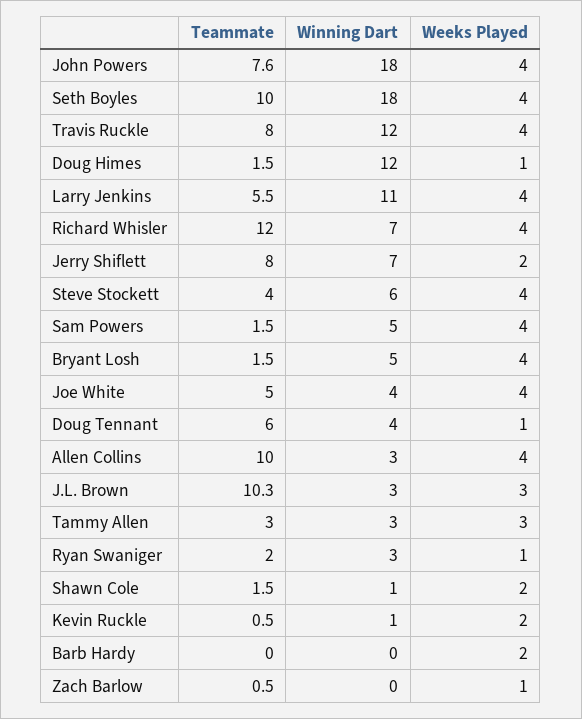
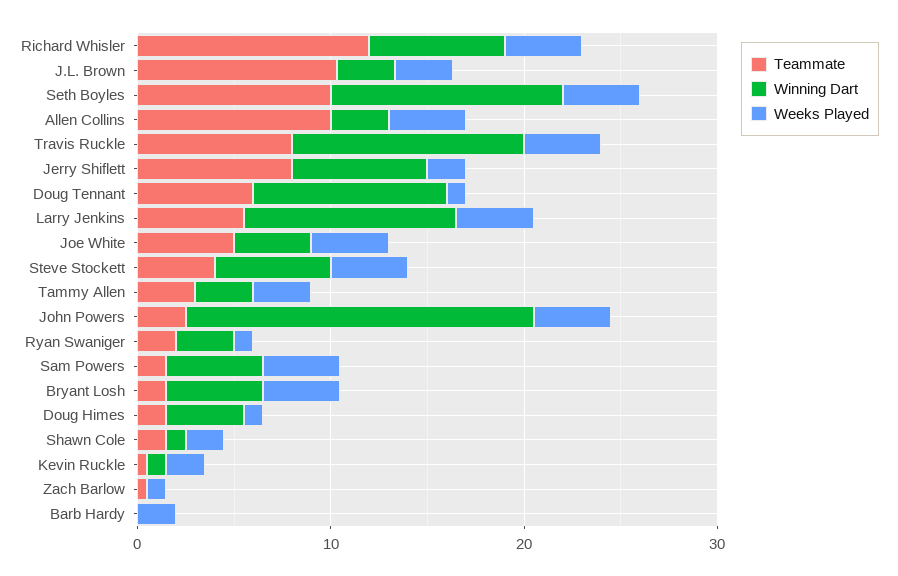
Teammate, John Powers: 7.6 -> 2
Winning Dart, Seth Boyles: 18 -> 12
Winning Dart, Doug Himes: 12 -> 4
Winning Dart, Doug Tennant: 4 -> 10

